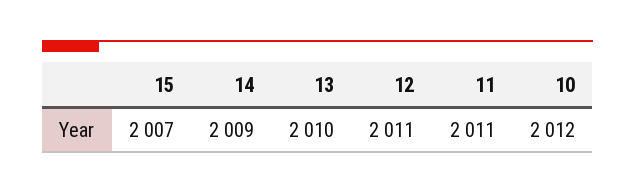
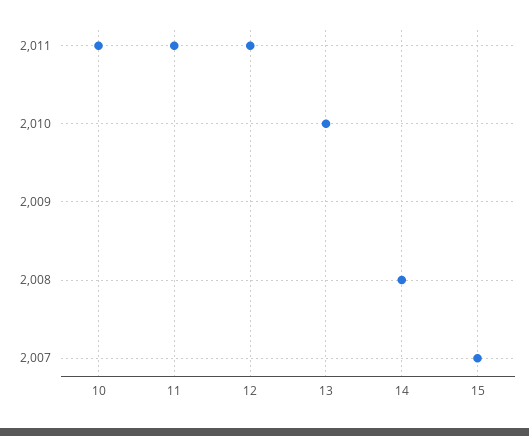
14: 2009 -> 2008
10: 2012 -> 2011

